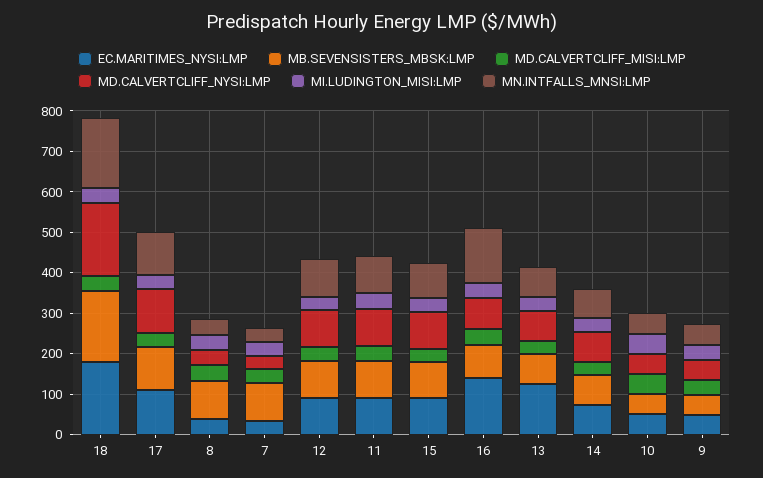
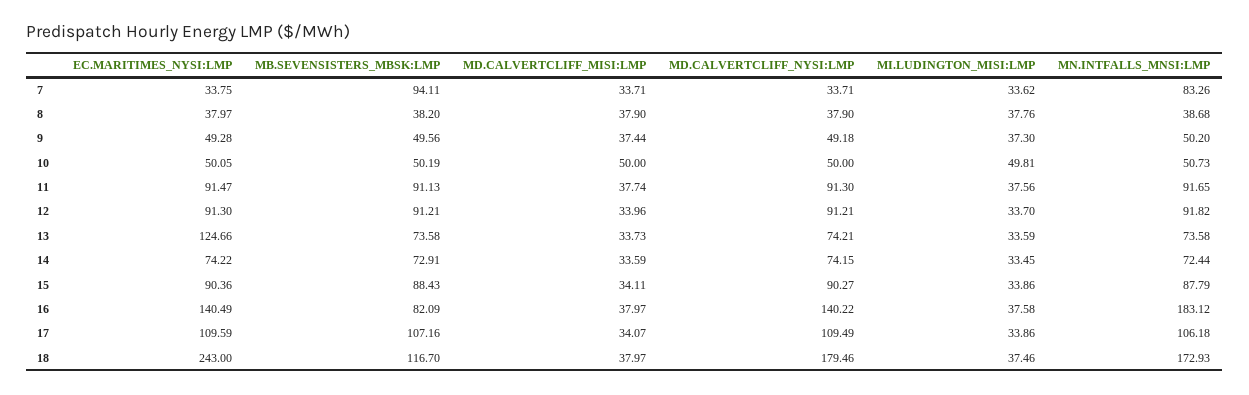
EC.MARITIMES_NYSI:LMP, 18: 180 -> 243
MB.SEVENSISTERS_MBSK:LMP, 18: 180 -> 116.7
MB.SEVENSISTERS_MBSK:LMP, 8: 100 -> 38.2
MN.INTFALLS_MNSI:LMP, 7: 40 -> 83.26
MD.CALVERTCLIFF_NYSI:LMP, 16: 80 -> 140.22
MN.INTFALLS_MNSI:LMP, 16: 140 -> 183.12

